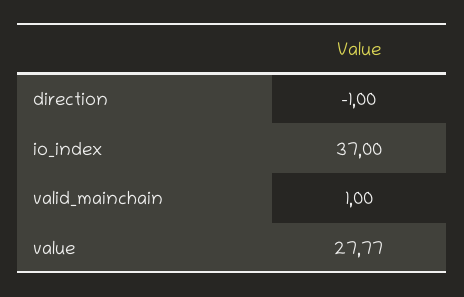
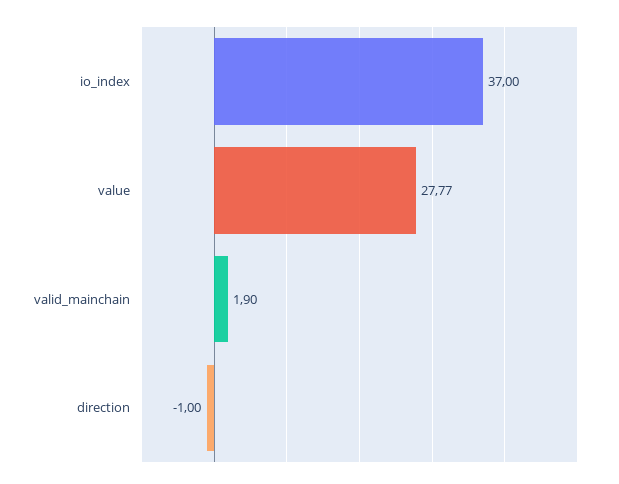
valid_mainchain: 1 -> 1.9

